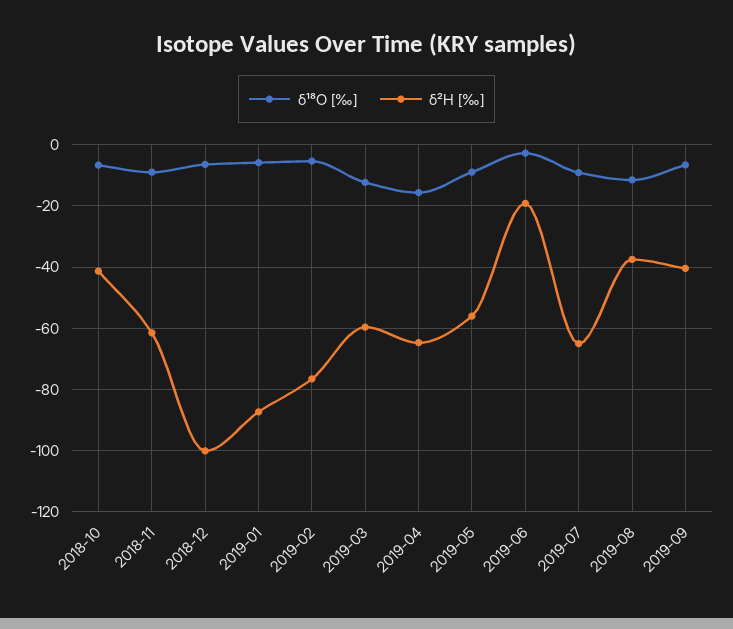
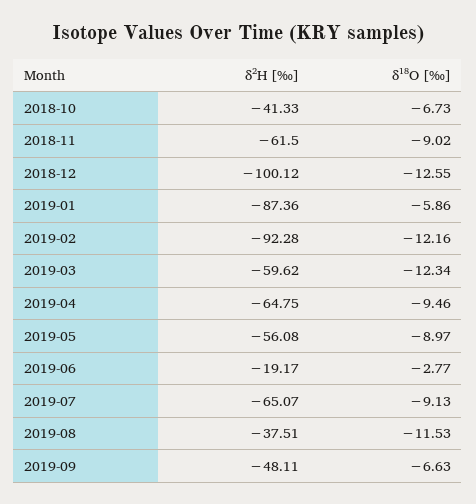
δ¹⁸O [‰], 2018-12: -6 -> -12.55
δ¹⁸O [‰], 2019-02: -6 -> -12.16
δ²H [‰], 2019-02: -76 -> -92.28
δ¹⁸O [‰], 2019-04: -16 -> -9.46
δ²H [‰], 2019-09: -40 -> -48.11

